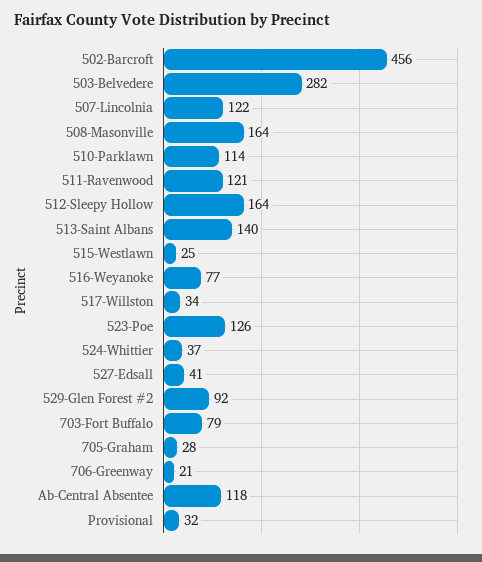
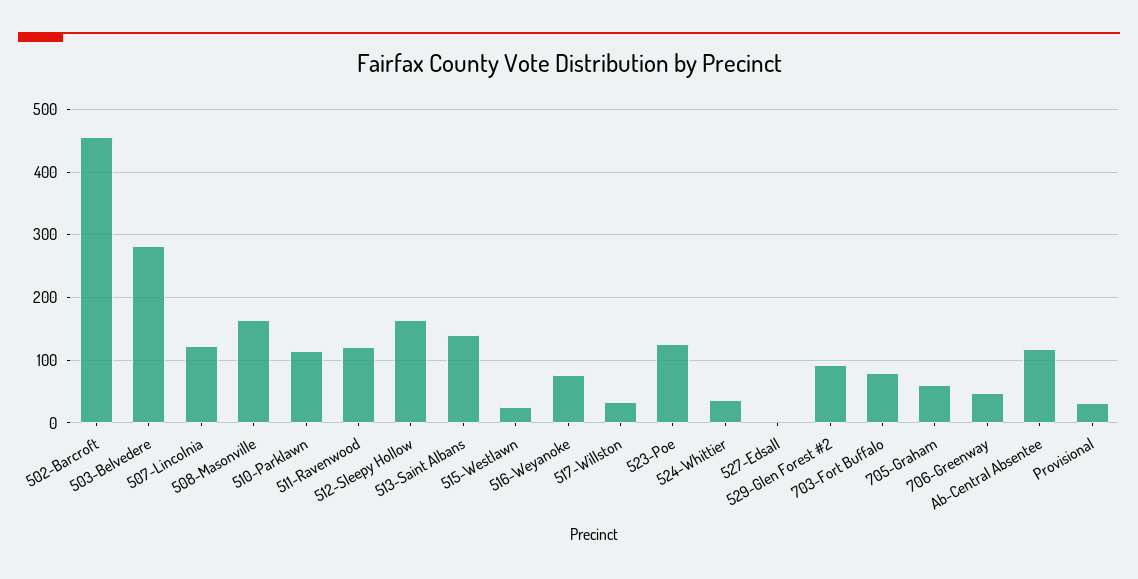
527-Edsall: 41 -> 0
705-Graham: 28 -> 60
706-Greenway: 21 -> 50

